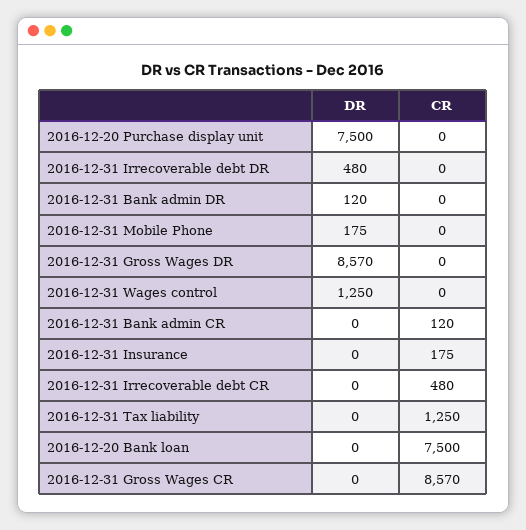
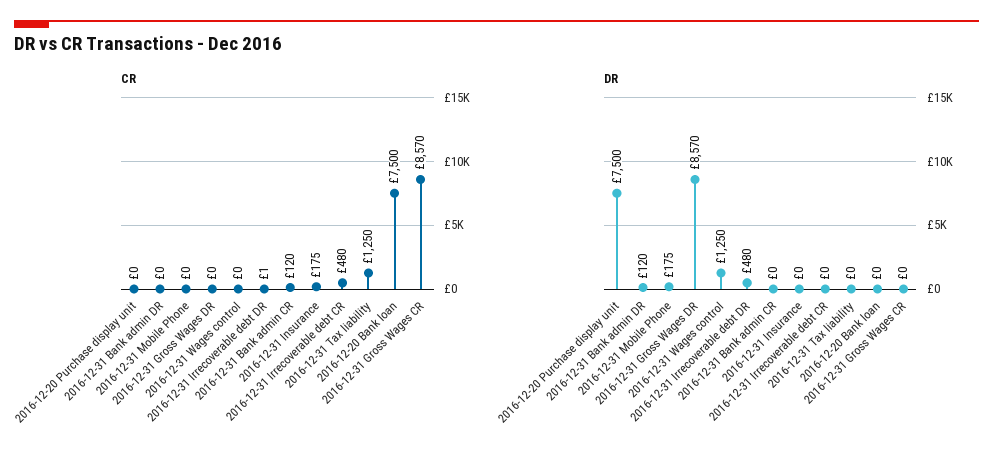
CR, 2016-12-31 Irrecoverable debt DR: 0 -> 1

